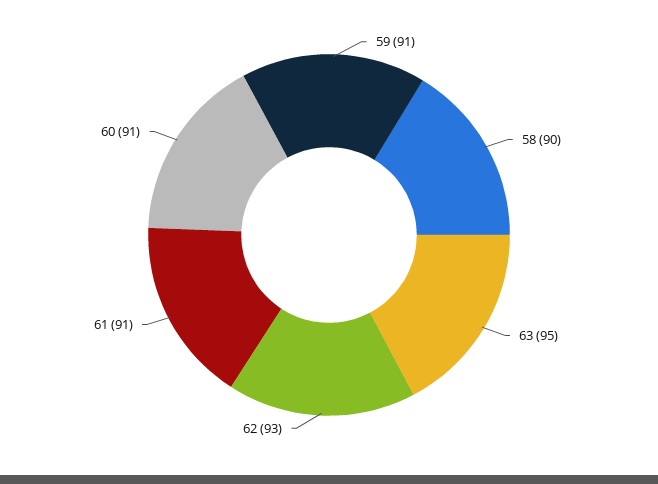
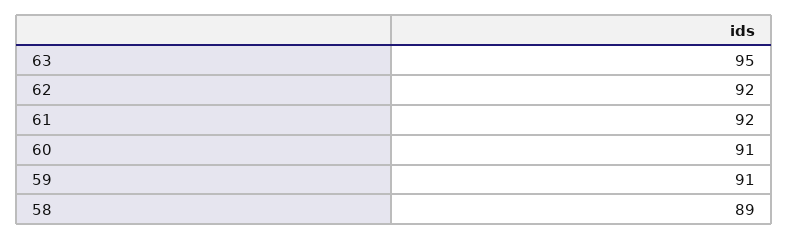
58: 90 -> 89
62: 93 -> 92
61: 91 -> 92

